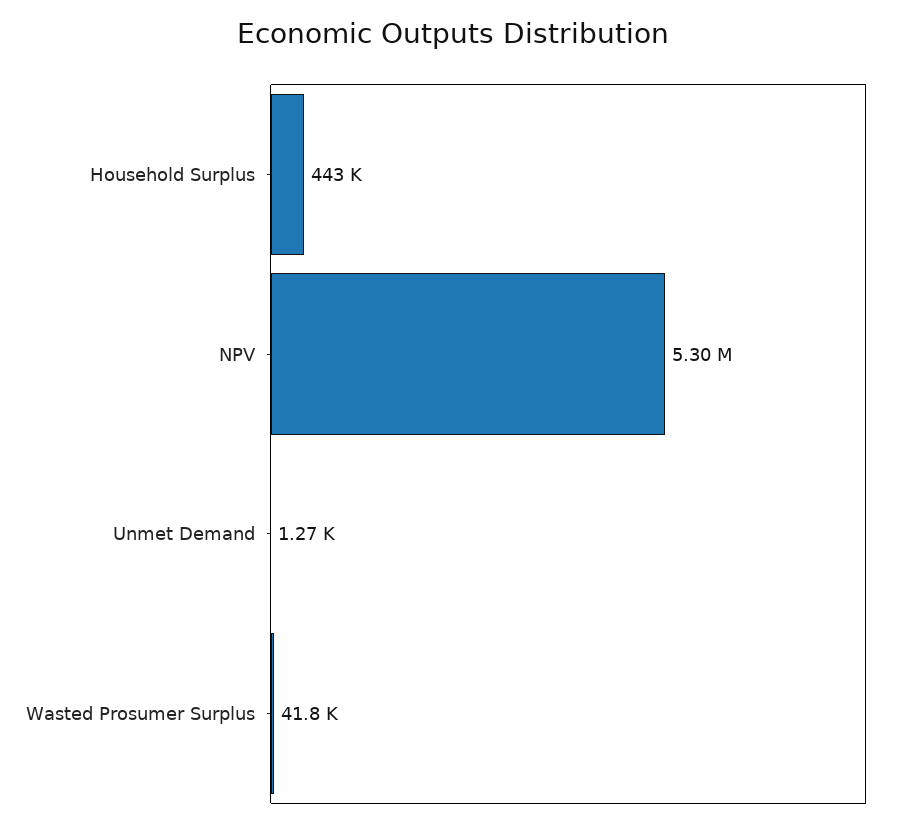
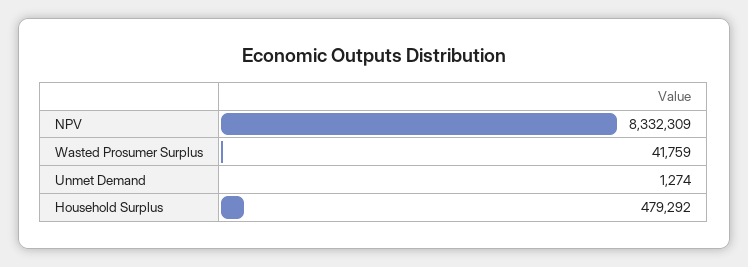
Household Surplus: 443000 -> 479292
NPV: 5300000 -> 8332309

